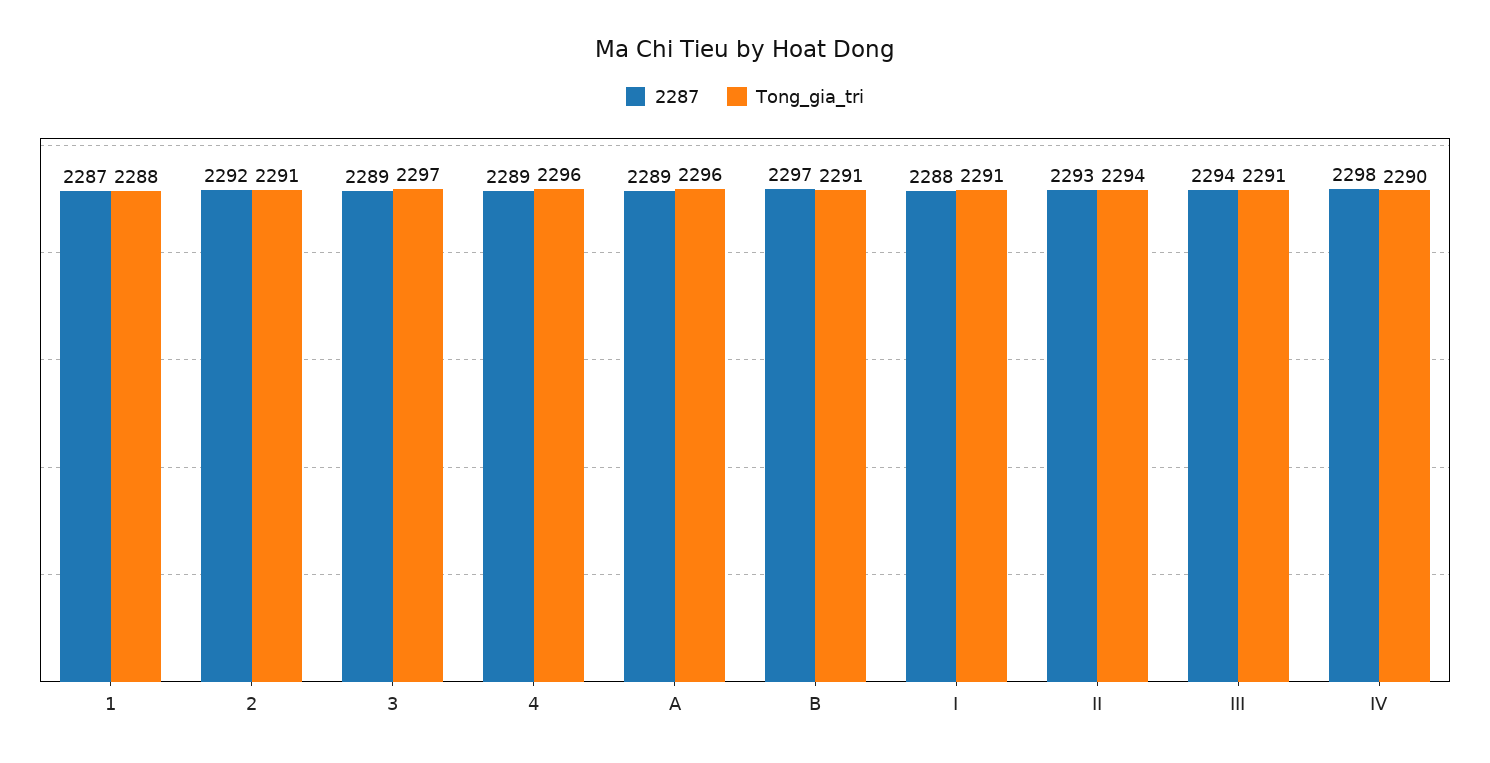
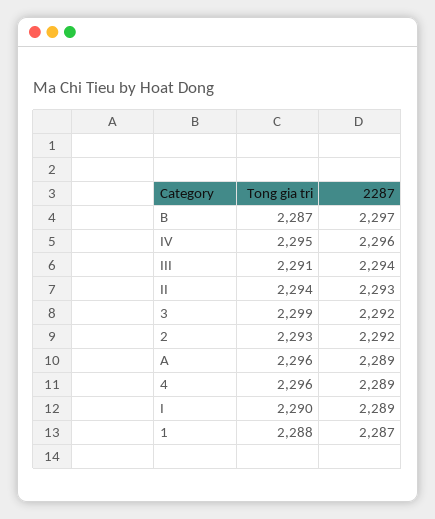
Tong_gia_tri, 2: 2291 -> 2293
2287, 3: 2289 -> 2292
Tong_gia_tri, 3: 2297 -> 2299
Tong_gia_tri, B: 2291 -> 2287
2287, I: 2288 -> 2289
Tong_gia_tri, I: 2291 -> 2290
2287, IV: 2298 -> 2296
Tong_gia_tri, IV: 2290 -> 2295

